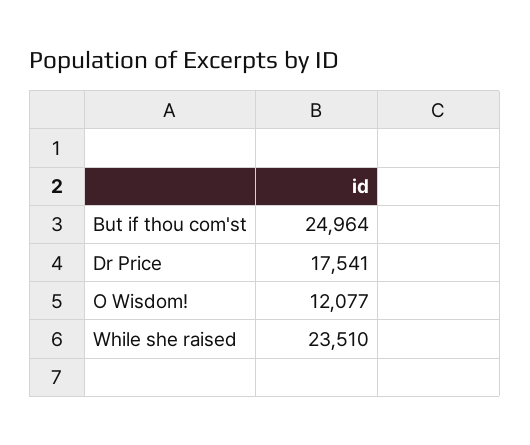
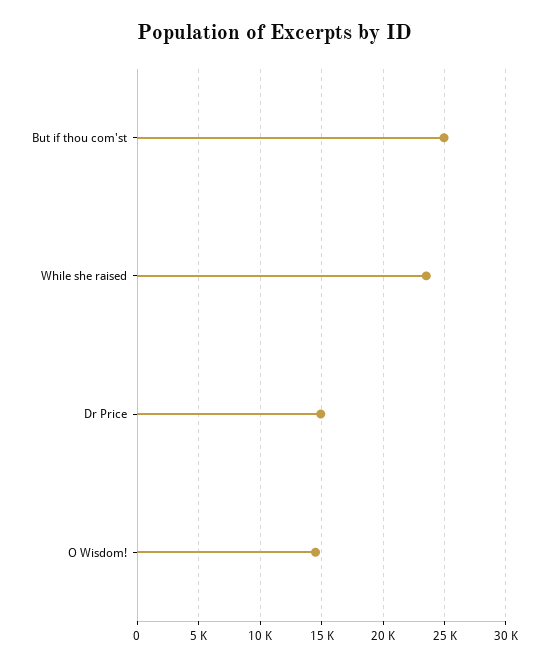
Dr Price: 17541 -> 15000
O Wisdom!: 12077 -> 14500

